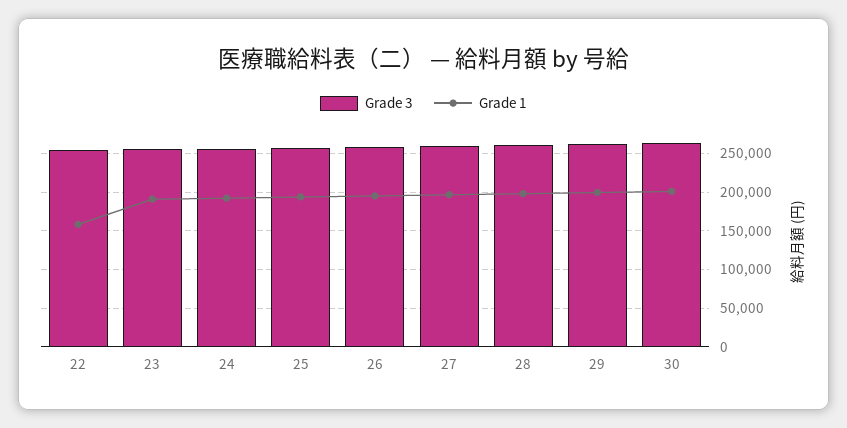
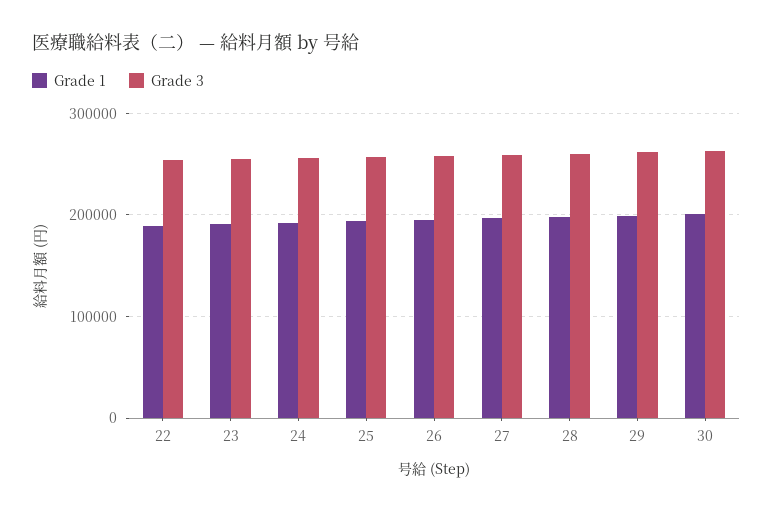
Grade 1, 22: 160000 -> 190000

